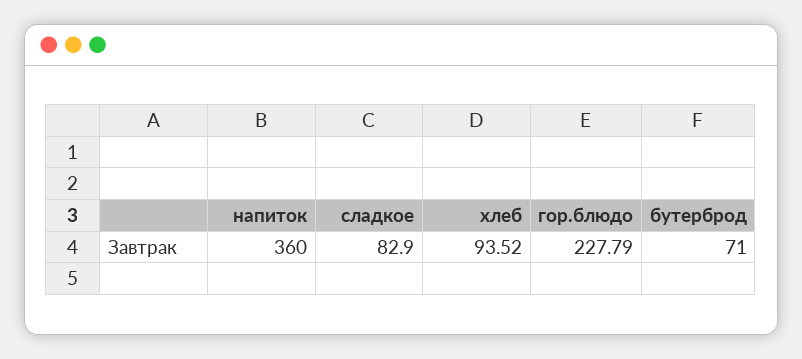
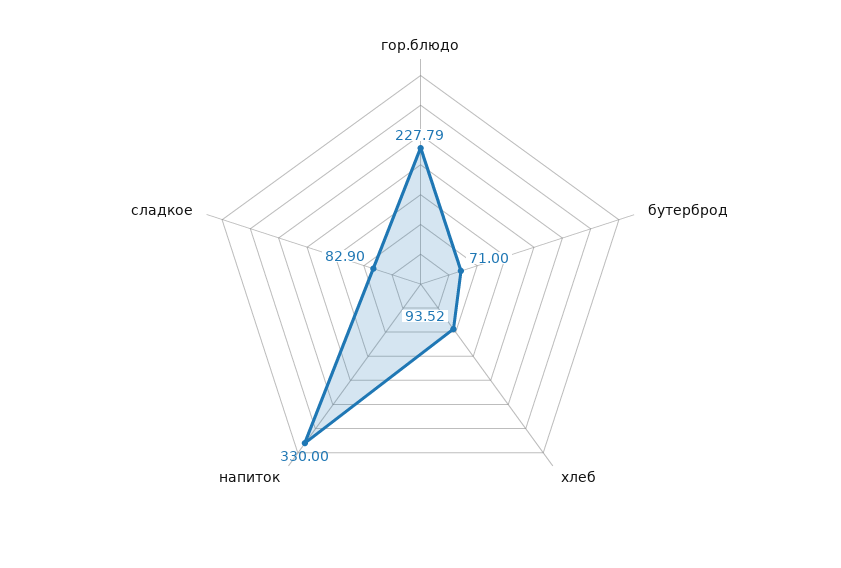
напиток: 360 -> 330

